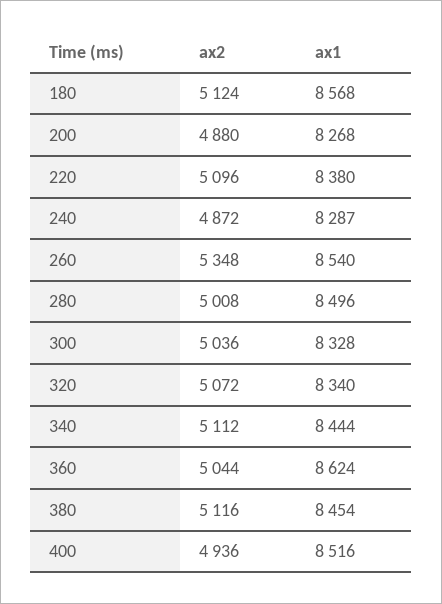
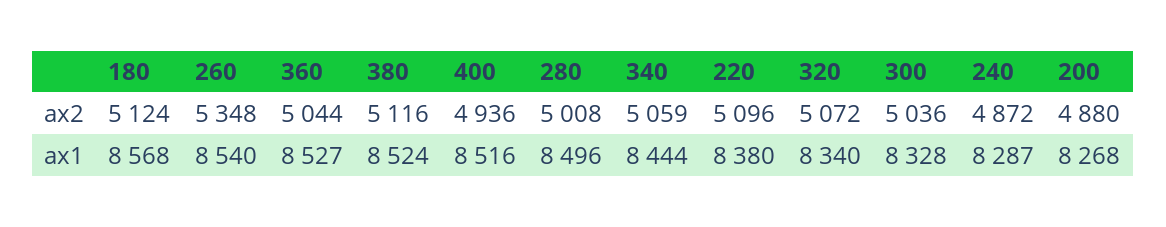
ax2, 340: 5112 -> 5059
ax1, 360: 8624 -> 8527
ax1, 380: 8454 -> 8524

